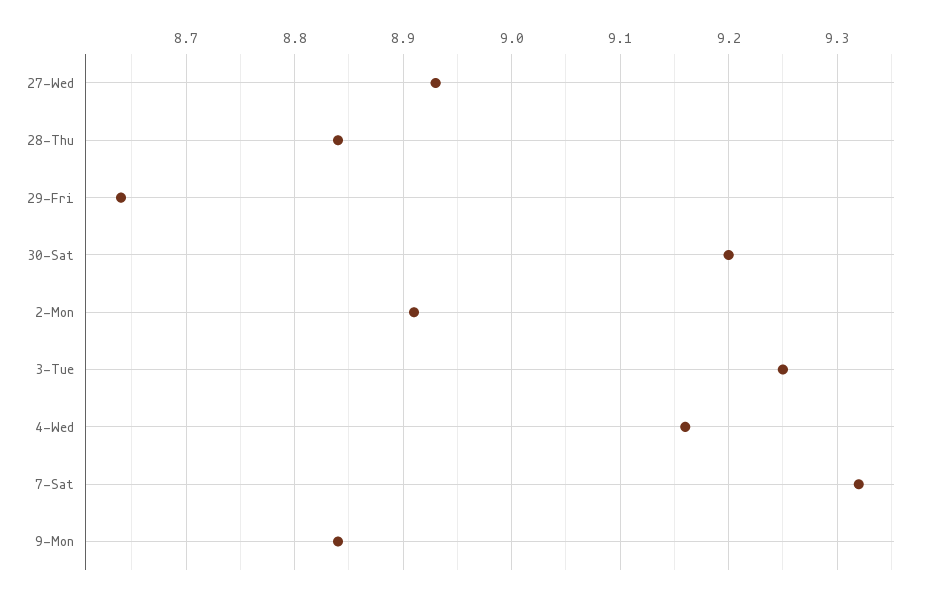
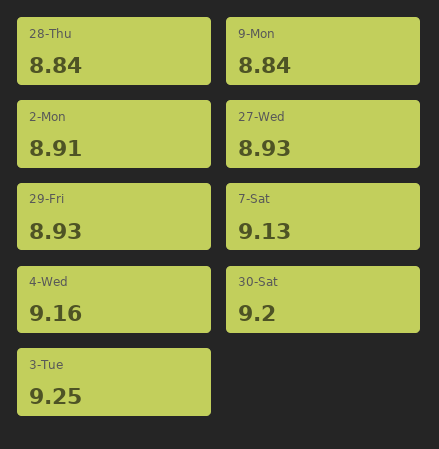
29-Fri: 8.64 -> 8.93
7-Sat: 9.32 -> 9.13

